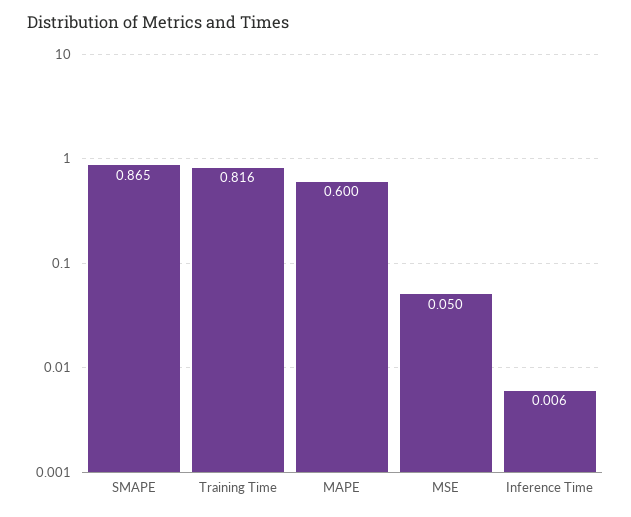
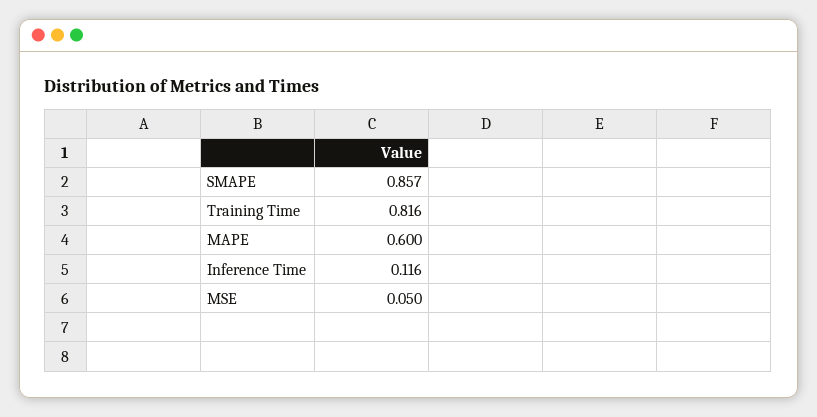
SMAPE: 0.865 -> 0.857
Inference Time: 0.006 -> 0.116

